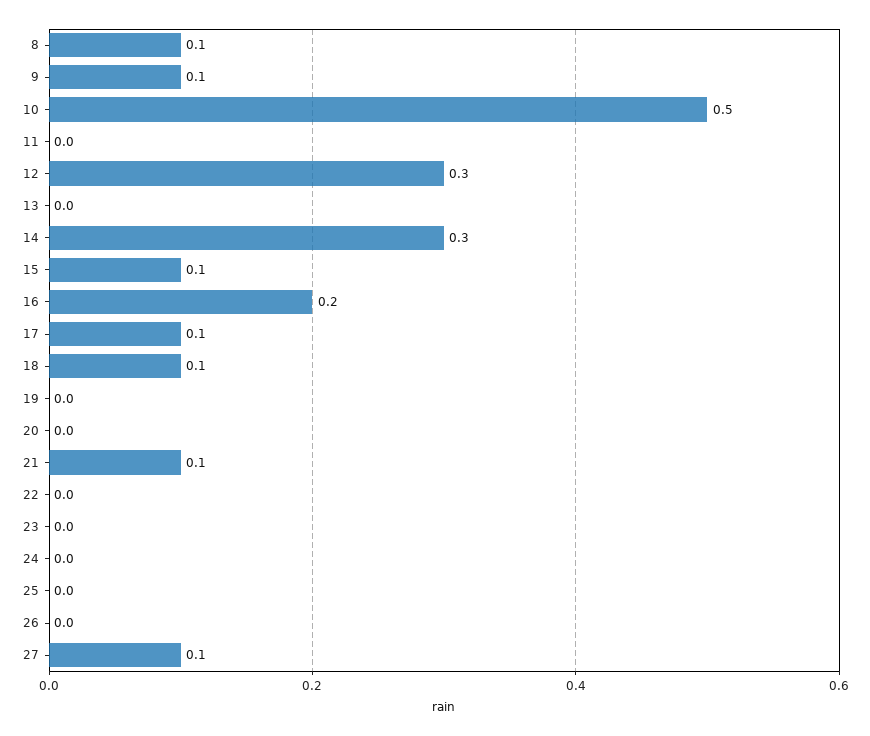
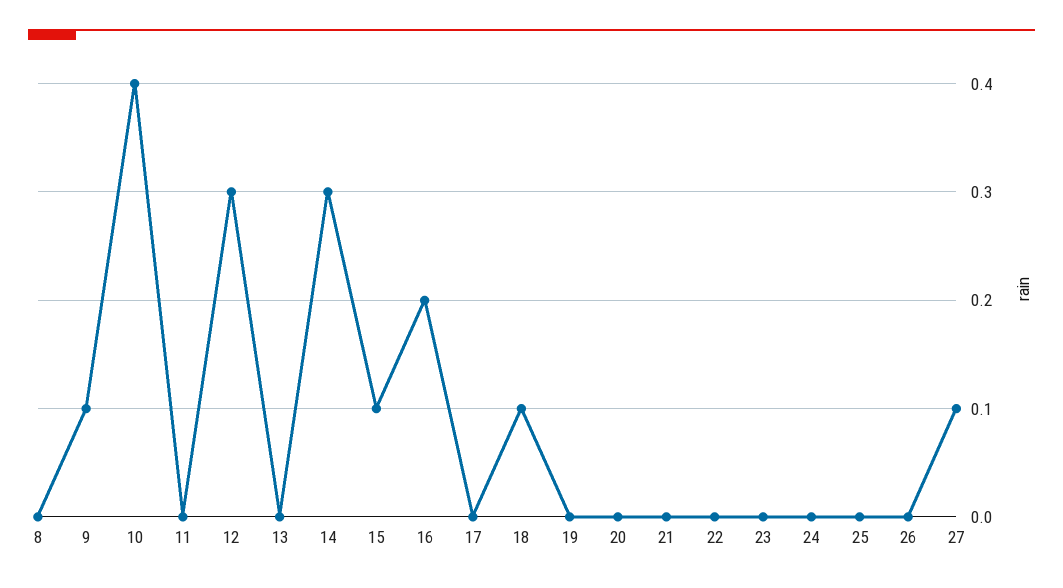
8: 0.1 -> 0
10: 0.5 -> 0.4
17: 0.1 -> 0
21: 0.1 -> 0

